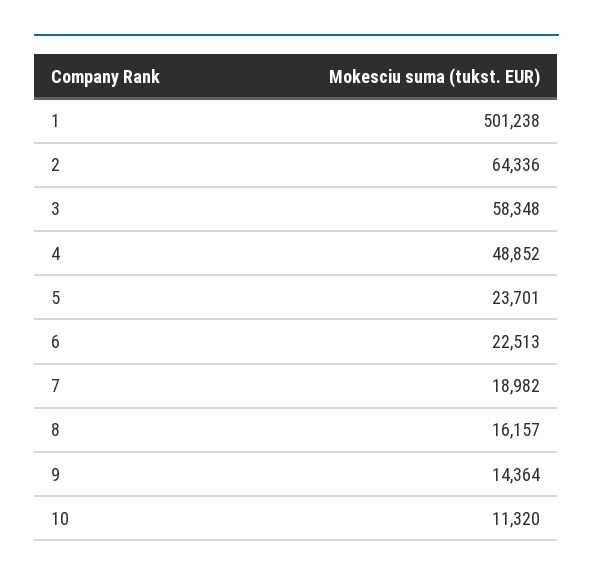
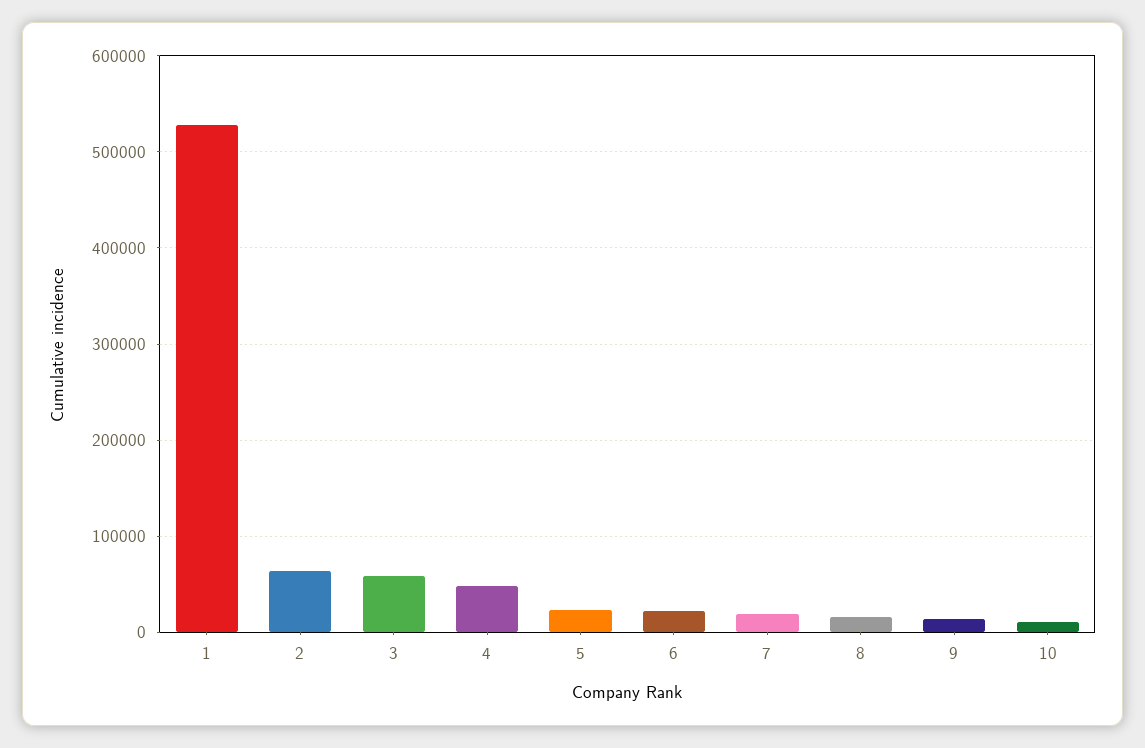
1: 501238 -> 530000

